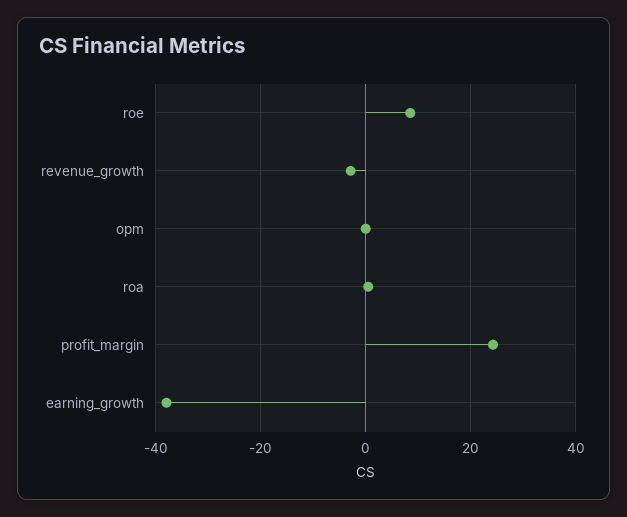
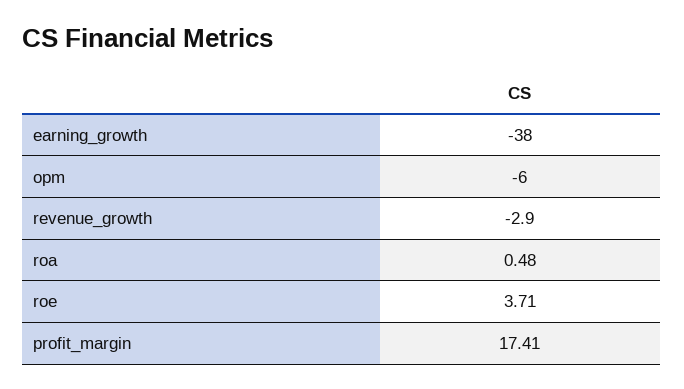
roe: 8 -> 3.71
opm: 0 -> -6
profit_margin: 24 -> 17.41

